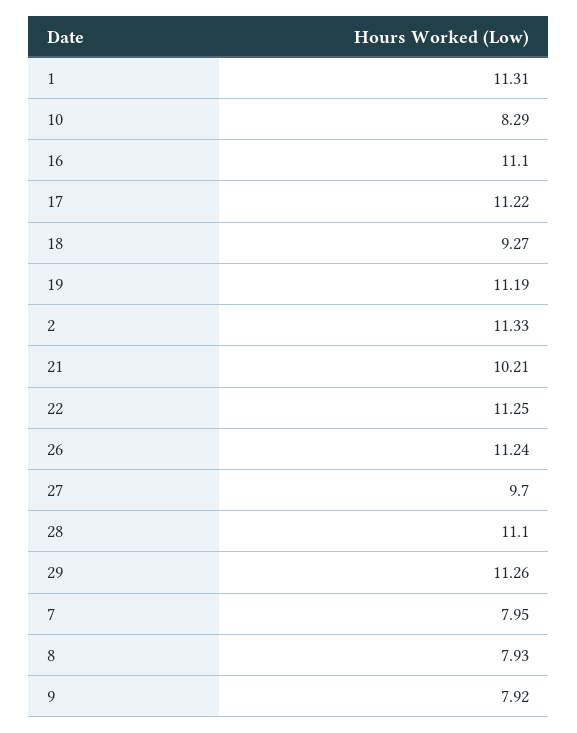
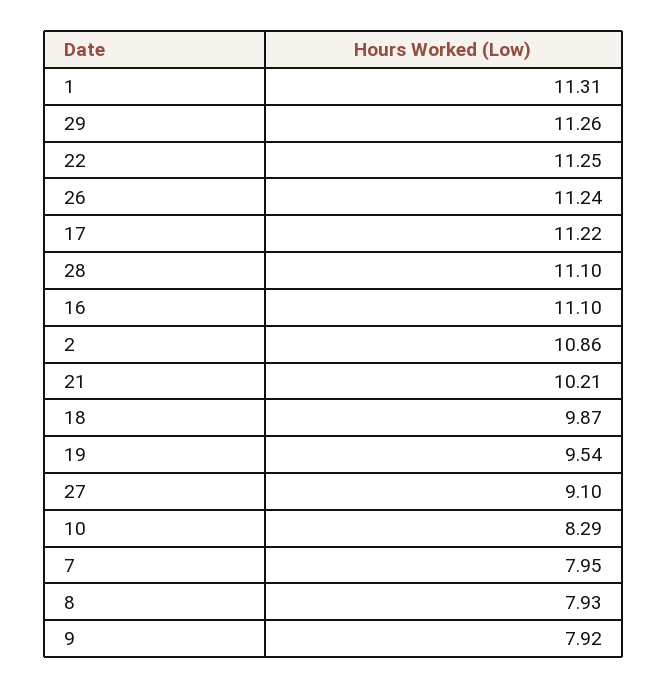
18: 9.27 -> 9.87
19: 11.19 -> 9.54
2: 11.33 -> 10.86
27: 9.7 -> 9.1

